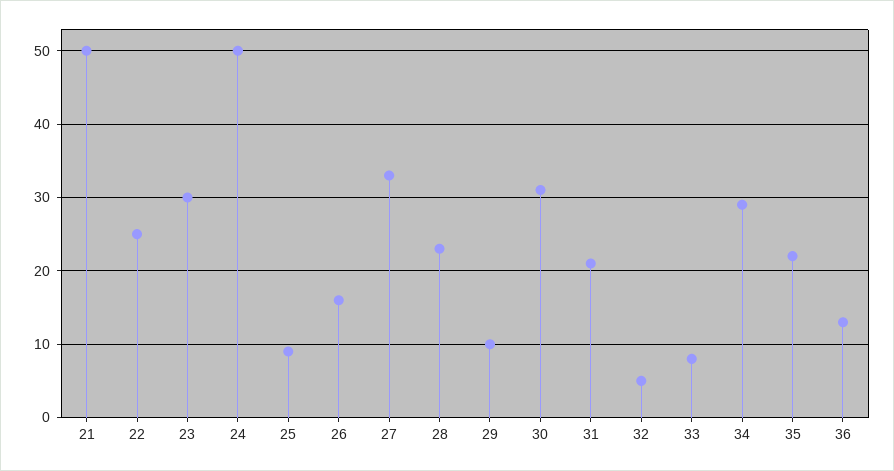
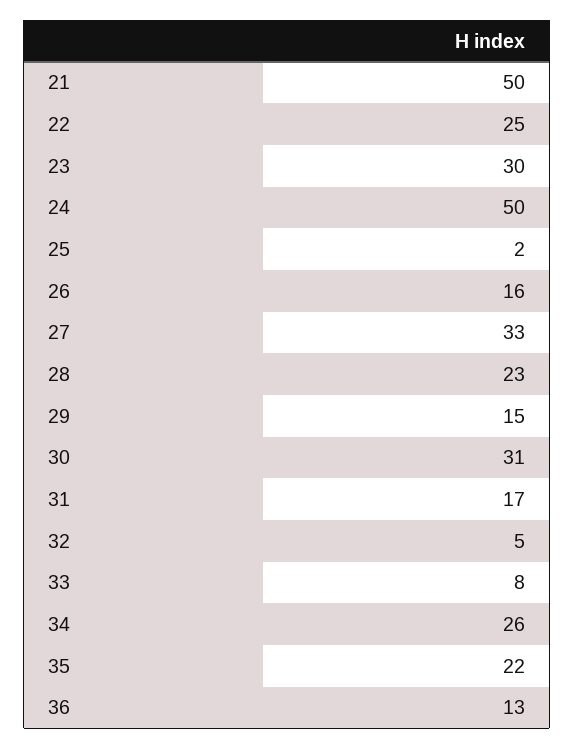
25: 9 -> 2
29: 10 -> 15
31: 21 -> 17
34: 29 -> 26

